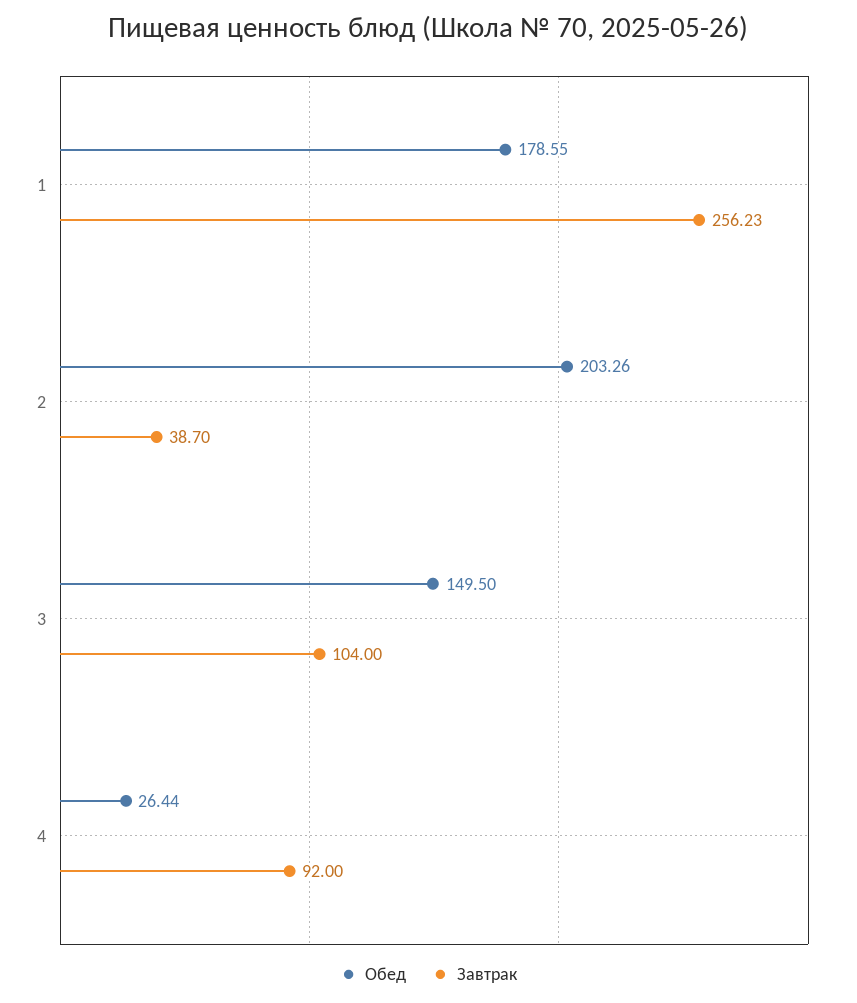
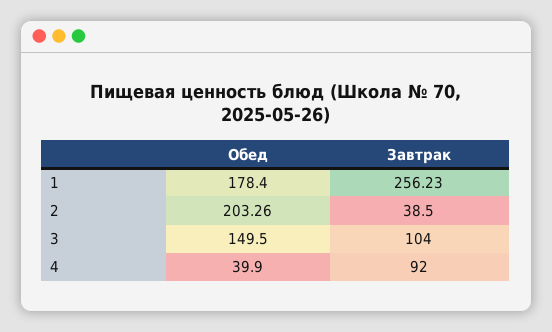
Обед, 1: 178.55 -> 178.4
Завтрак, 2: 38.7 -> 38.5
Обед, 4: 26.44 -> 39.9

